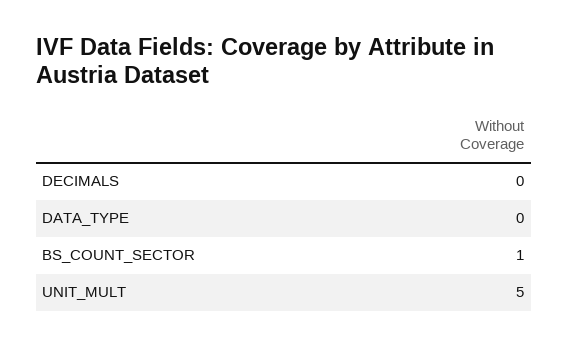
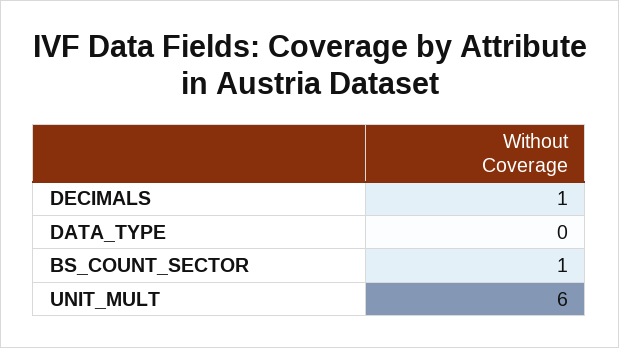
DECIMALS: 0 -> 1
UNIT_MULT: 5 -> 6

